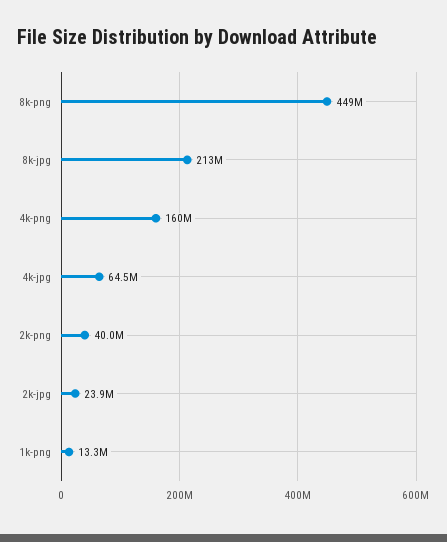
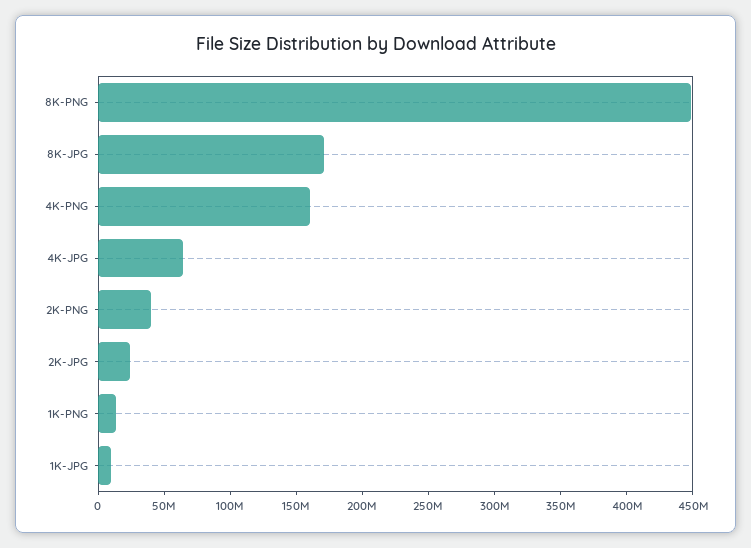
8k-jpg: 213000000 -> 170000000
1K-JPG: none -> 10000000

